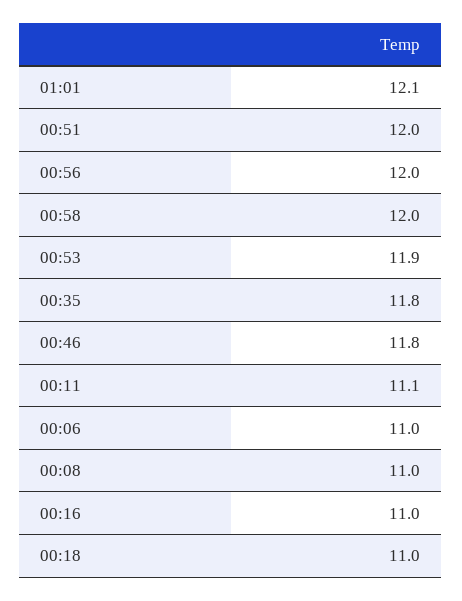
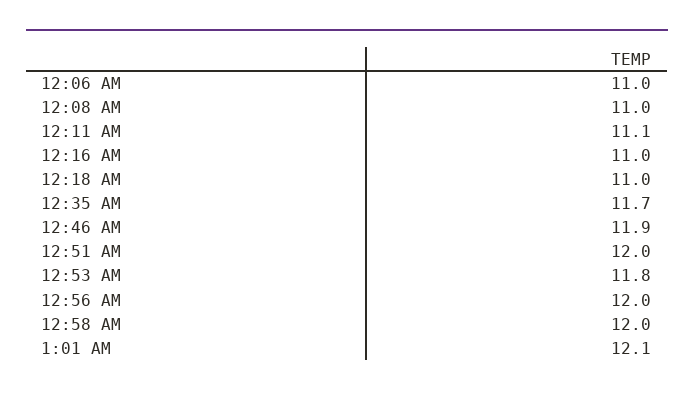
00:53: 11.9 -> 11.8
00:35: 11.8 -> 11.7
00:46: 11.8 -> 11.9

